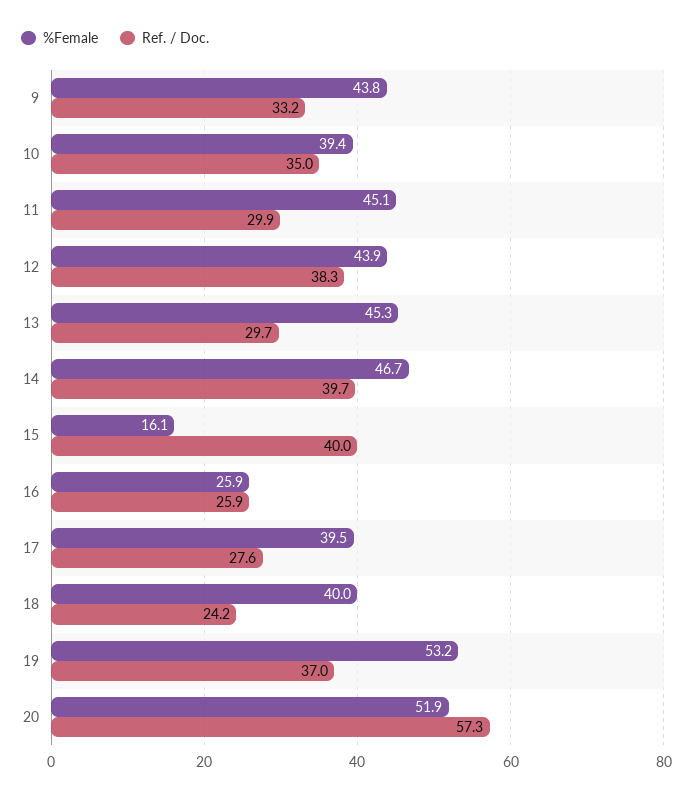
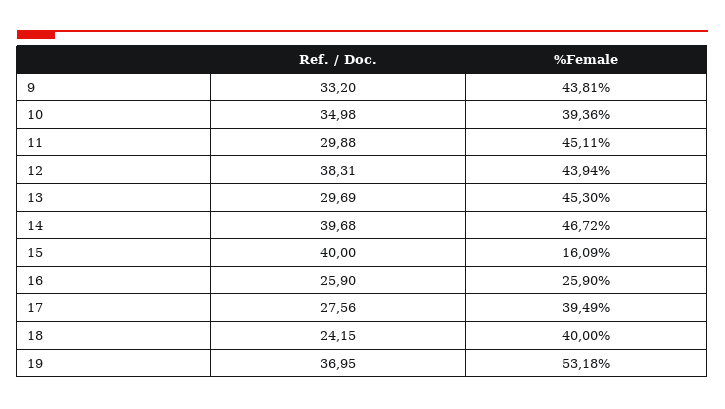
%Female, 20: 51.9 -> none
Ref. / Doc., 20: 57.3 -> none

